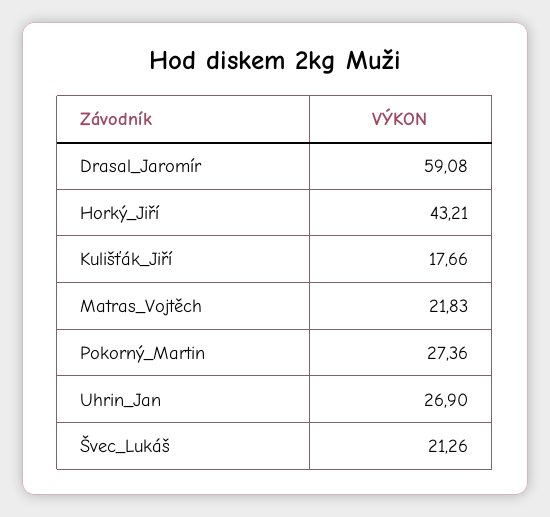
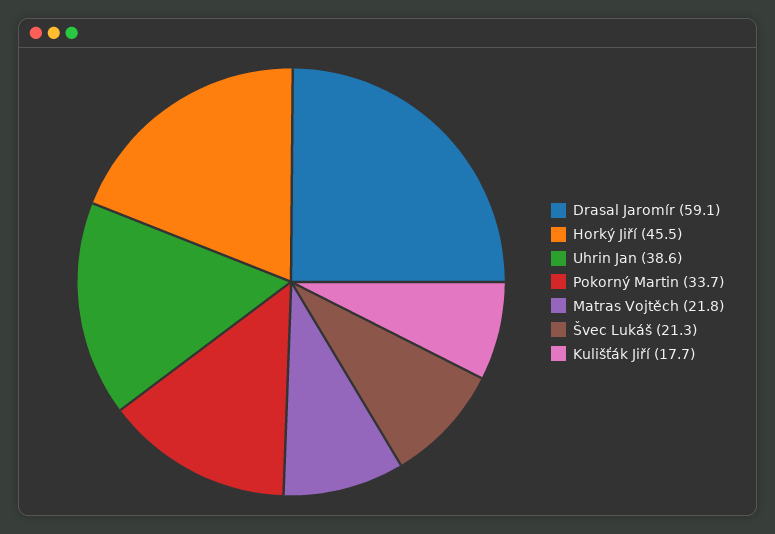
Horký_Jiří: 43.21 -> 45.5
Pokorný_Martin: 27.36 -> 33.7
Uhrin_Jan: 26.9 -> 38.6

